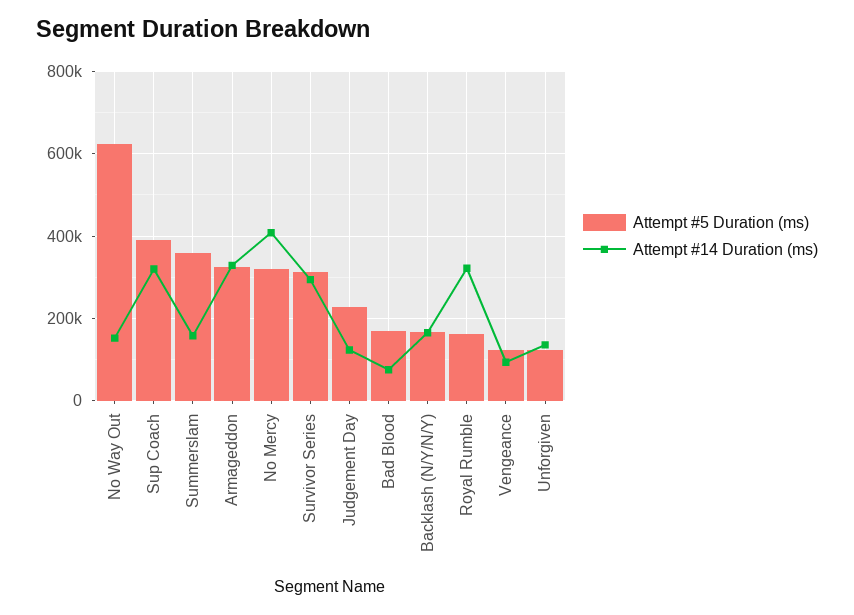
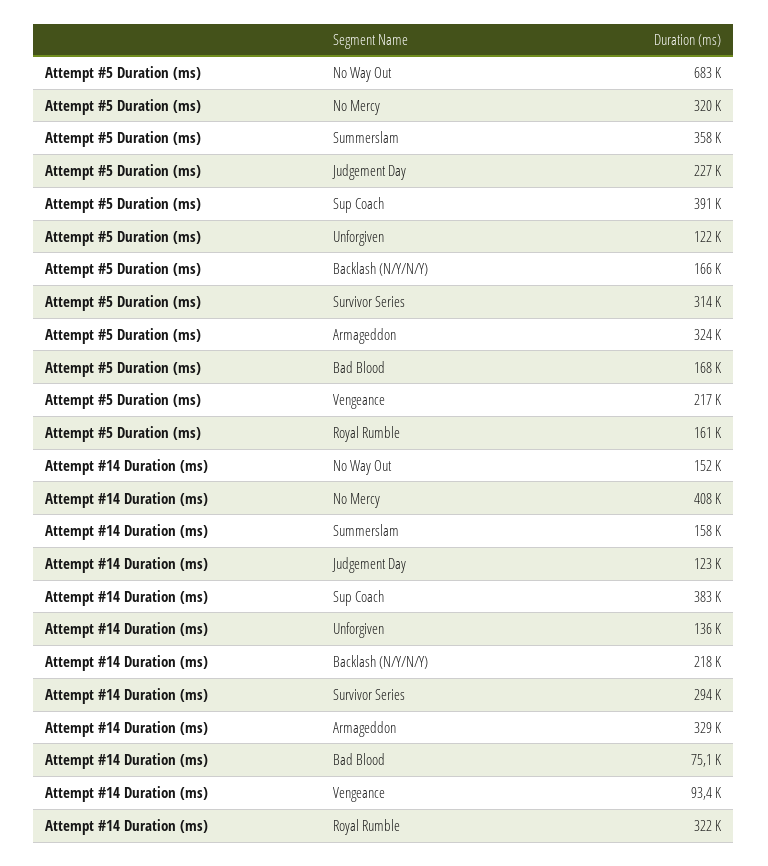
Attempt #5 Duration (ms), No Way Out: 620000 -> 683000
Attempt #14 Duration (ms), Sup Coach: 320000 -> 383000
Attempt #14 Duration (ms), Backlash (N/Y/N/Y): 160000 -> 218000
Attempt #5 Duration (ms), Vengeance: 120000 -> 217000

